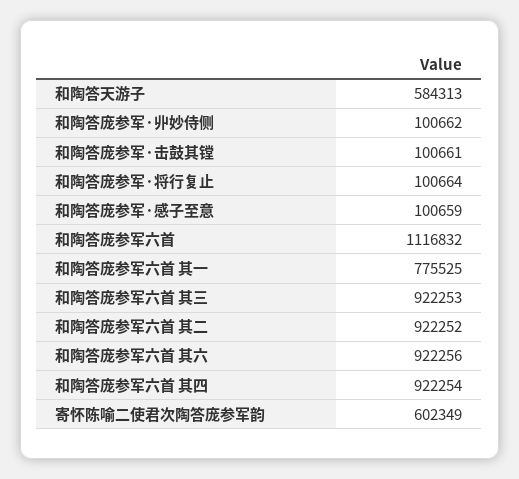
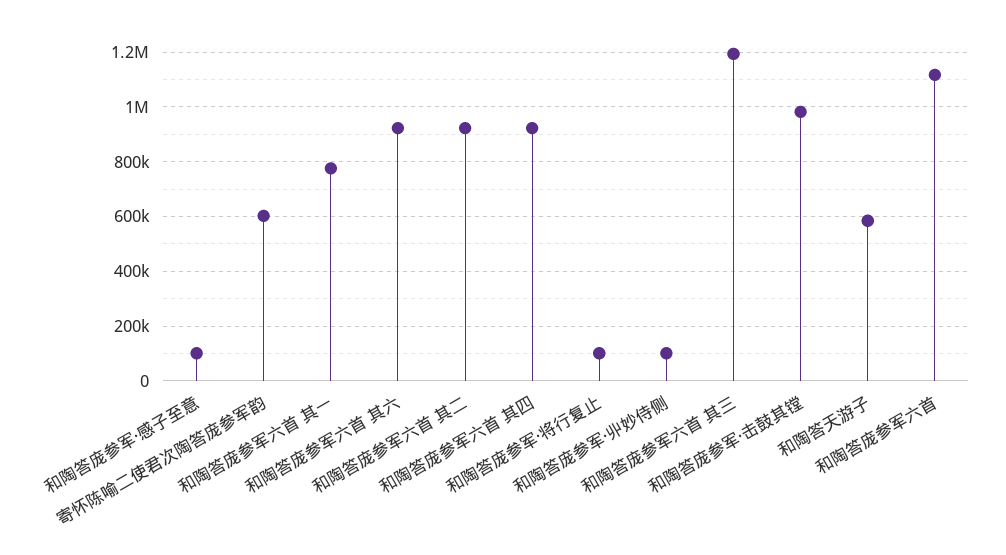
和陶答庞参军·击鼓其镗: 100661 -> 975000
和陶答庞参军六首 其三: 922253 -> 1200000

